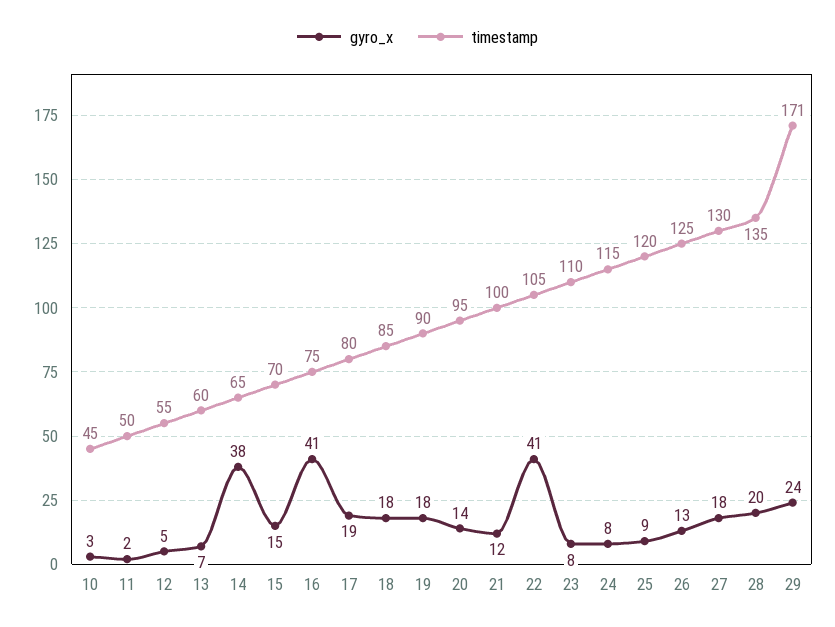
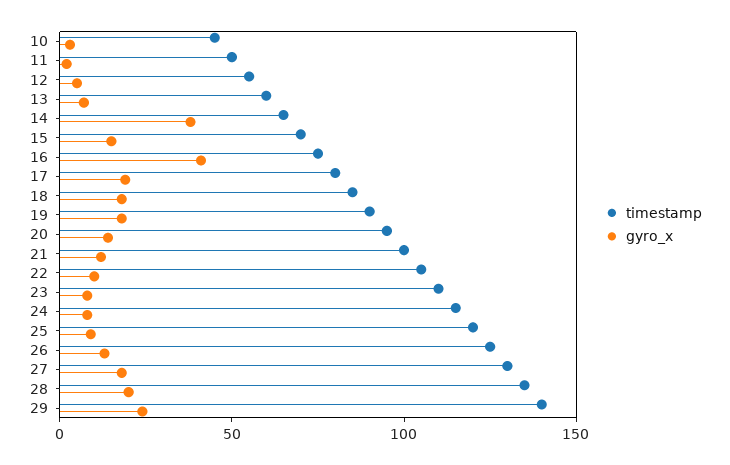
gyro_x, 22: 41 -> 10
timestamp, 29: 171 -> 140

